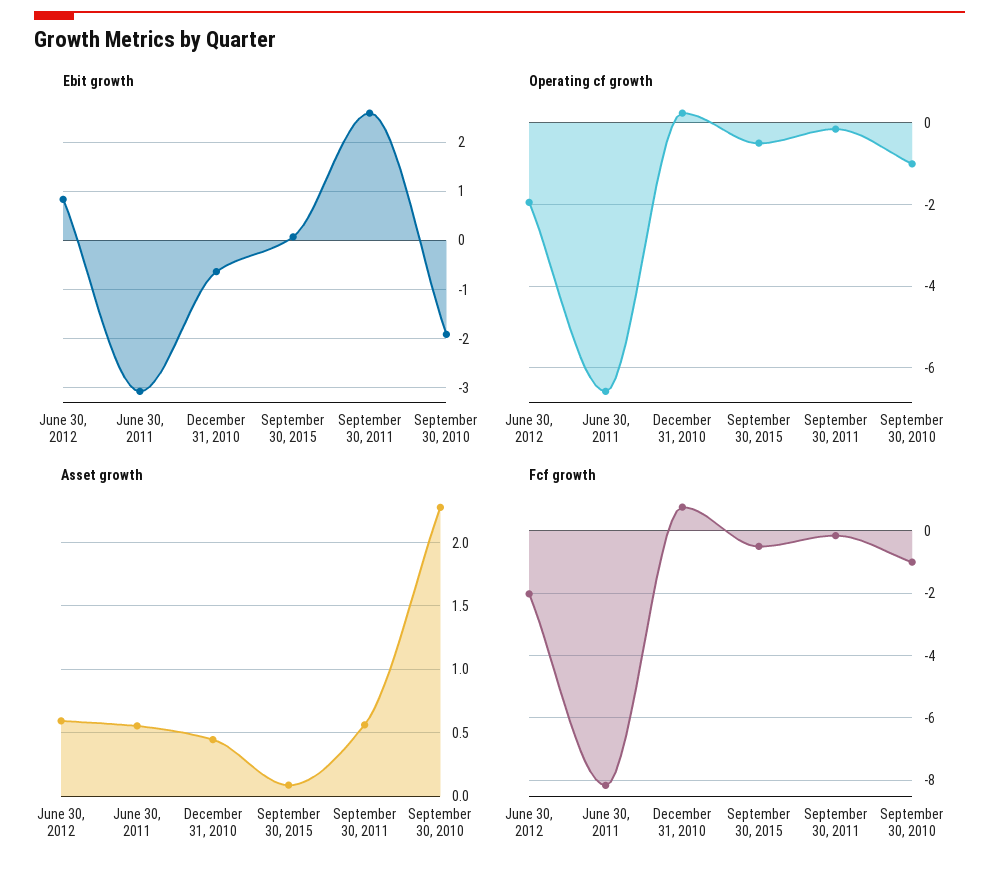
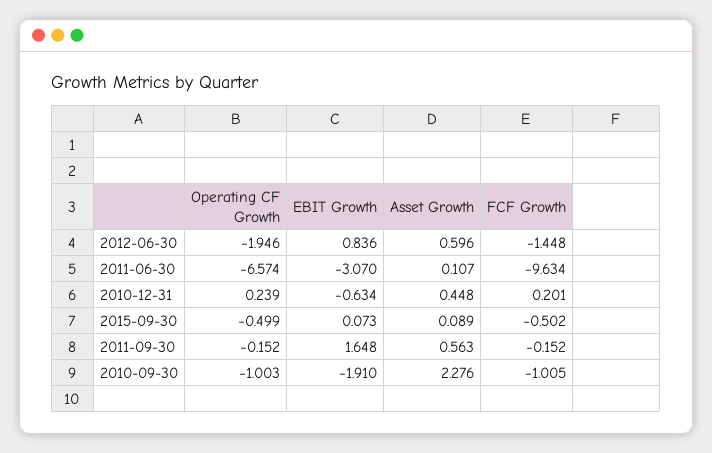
Ebit growth, September 30, 2011: 2.6 -> 1.648
Asset growth, June 30, 2011: 0.55 -> 0.107
Fcf growth, June 30, 2012: -2 -> -1.448
Fcf growth, June 30, 2011: -8.2 -> -9.634
Fcf growth, December 31, 2010: 0.8 -> 0.201

